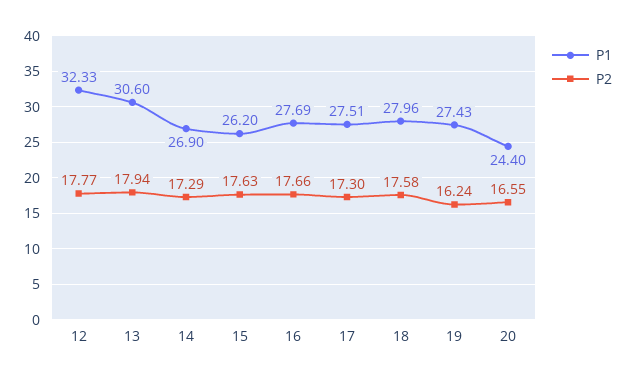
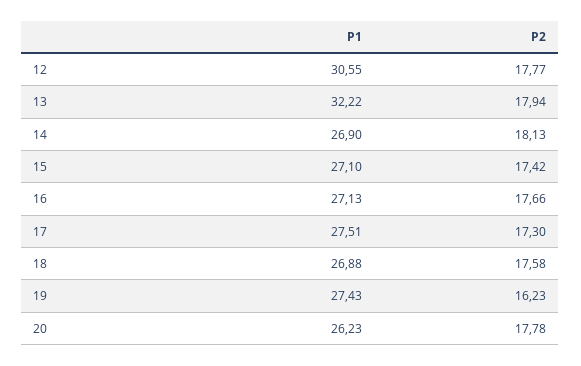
P1, 12: 32.33 -> 30.55
P1, 13: 30.6 -> 32.22
P2, 14: 17.29 -> 18.13
P1, 15: 26.2 -> 27.1
P2, 15: 17.63 -> 17.42
P1, 16: 27.69 -> 27.13
P1, 18: 27.96 -> 26.88
P2, 19: 16.24 -> 16.23
P1, 20: 24.4 -> 26.23
P2, 20: 16.55 -> 17.78

